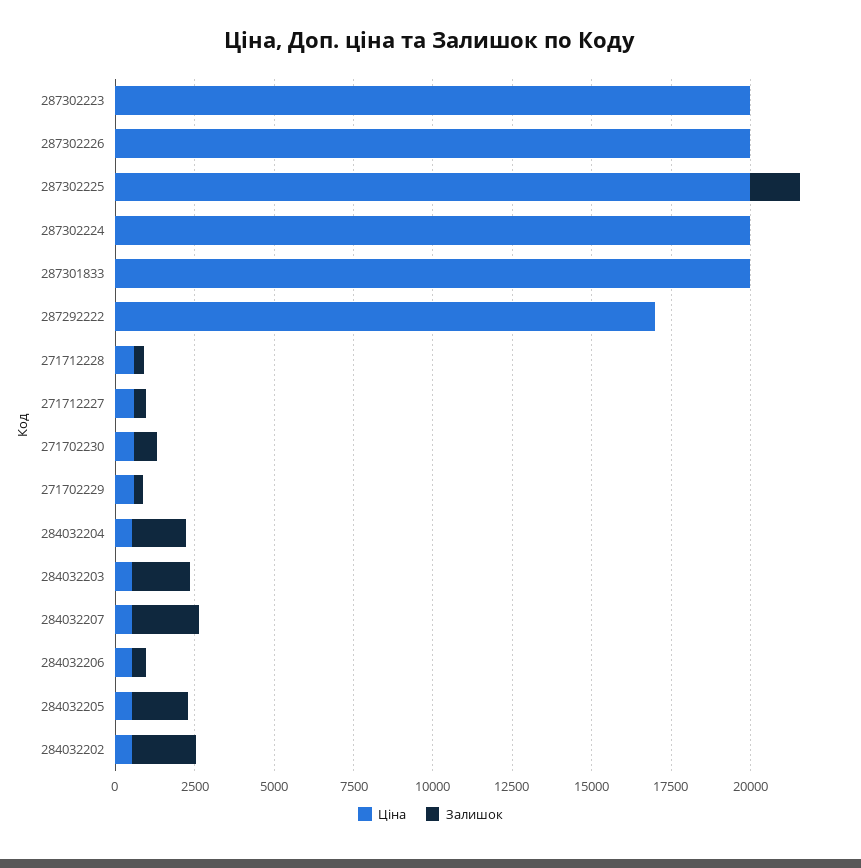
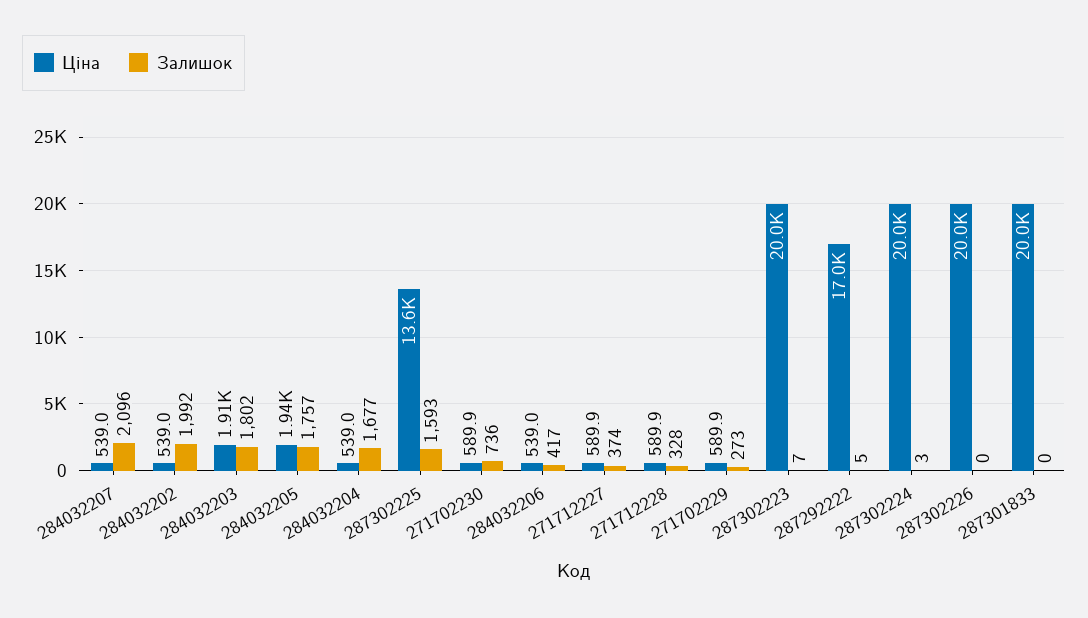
Ціна, 287302225: 20000 -> 13600
Ціна, 284032203: 500 -> 1910
Ціна, 284032205: 500 -> 1940

